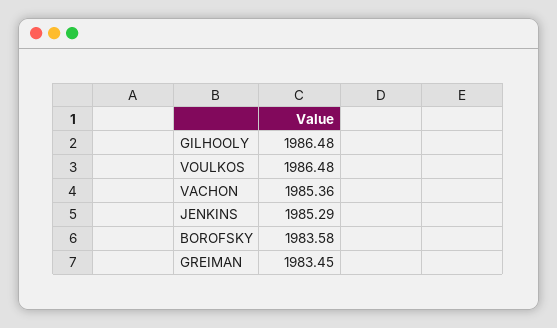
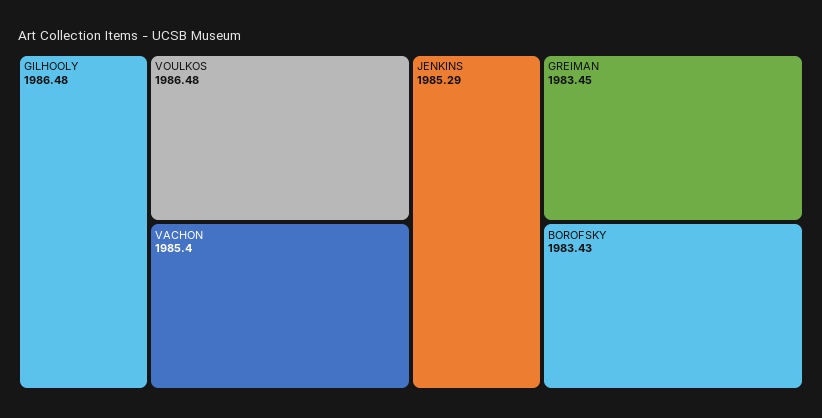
VACHON: 1985.36 -> 1985.4
BOROFSKY: 1983.58 -> 1983.43

